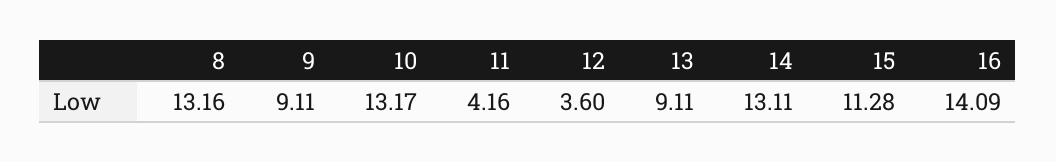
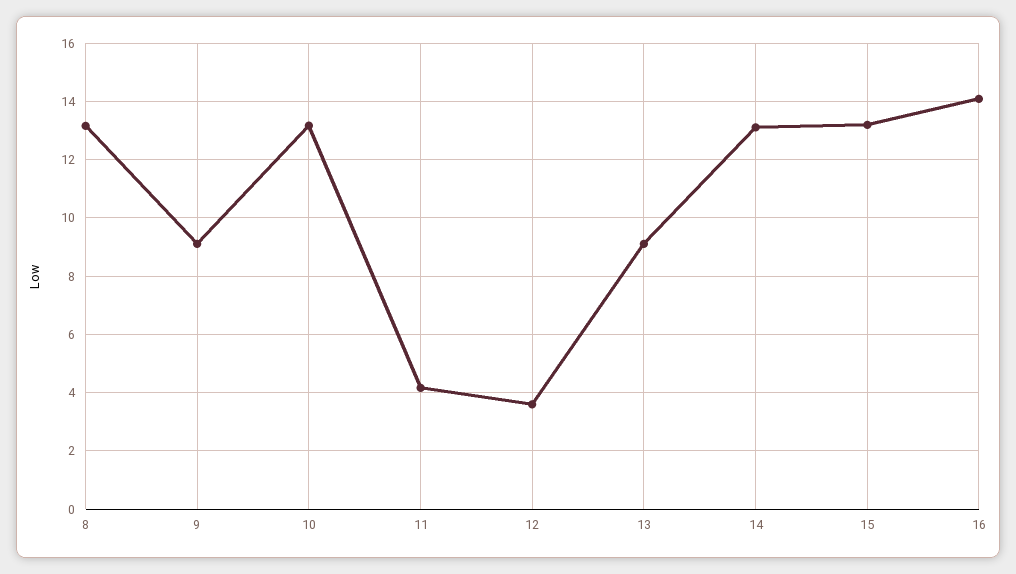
15: 11.28 -> 13.25

